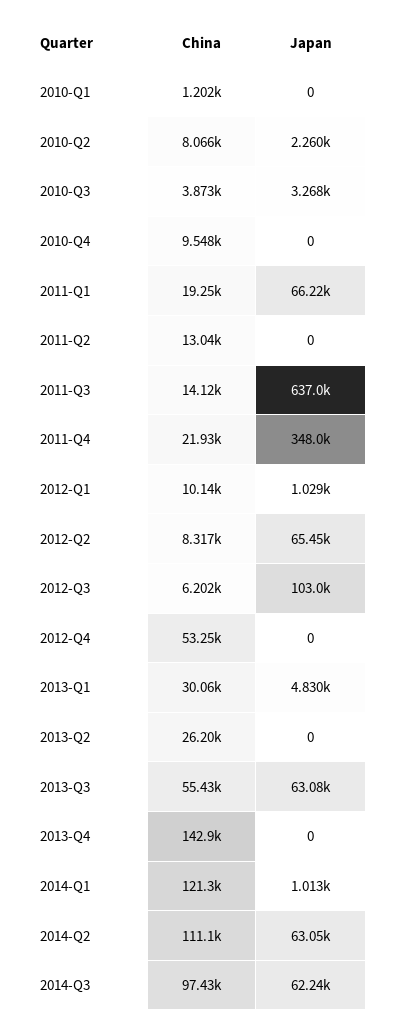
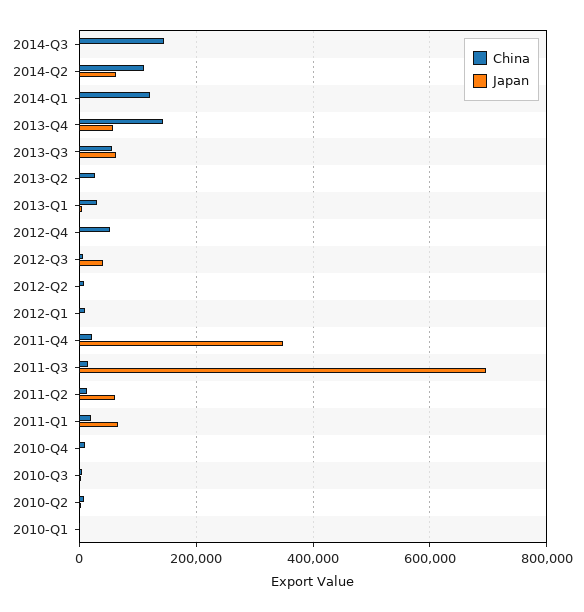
Japan, 2011-Q2: 0 -> 60000
Japan, 2011-Q3: 637000 -> 700000
Japan, 2012-Q2: 65450 -> 0
Japan, 2012-Q3: 103000 -> 40000
Japan, 2013-Q4: 0 -> 60000
China, 2014-Q3: 97430 -> 140000
Japan, 2014-Q3: 62240 -> 0

